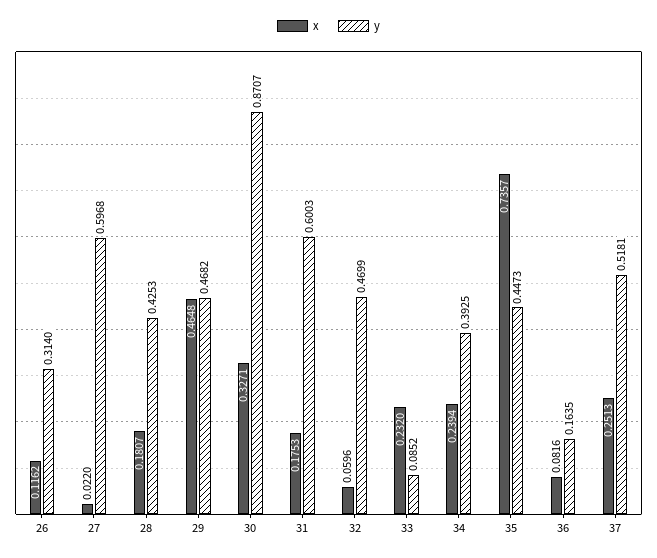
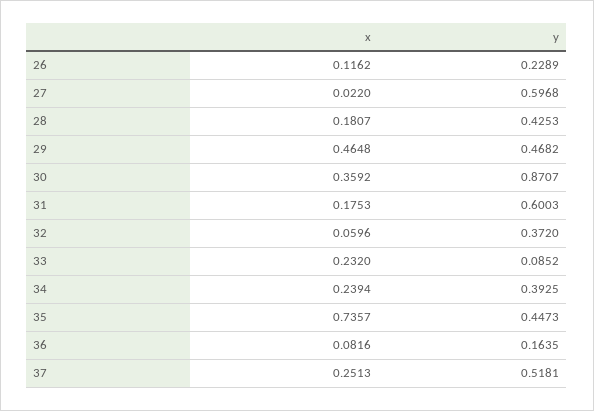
y, 26: 0.314 -> 0.2289
x, 30: 0.3271 -> 0.3592
y, 32: 0.4699 -> 0.372

